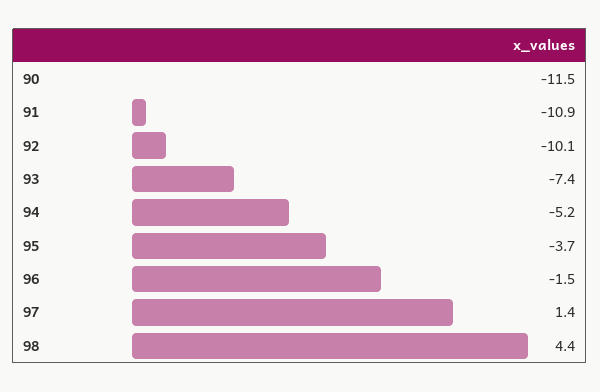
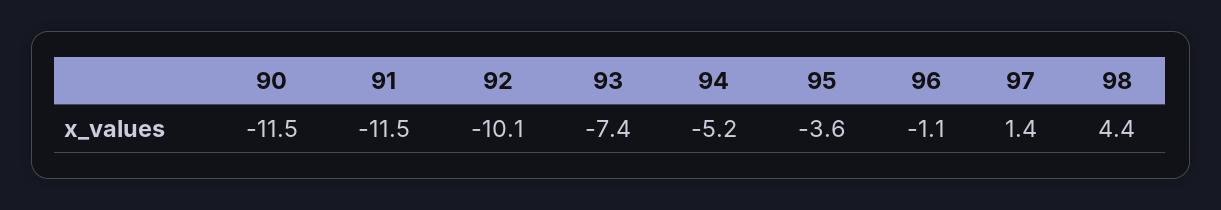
91: -10.9 -> -11.5
95: -3.7 -> -3.6
96: -1.5 -> -1.1

